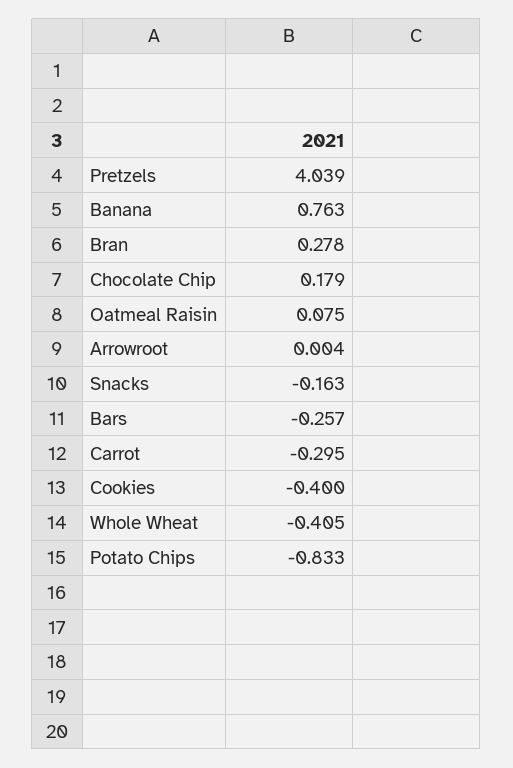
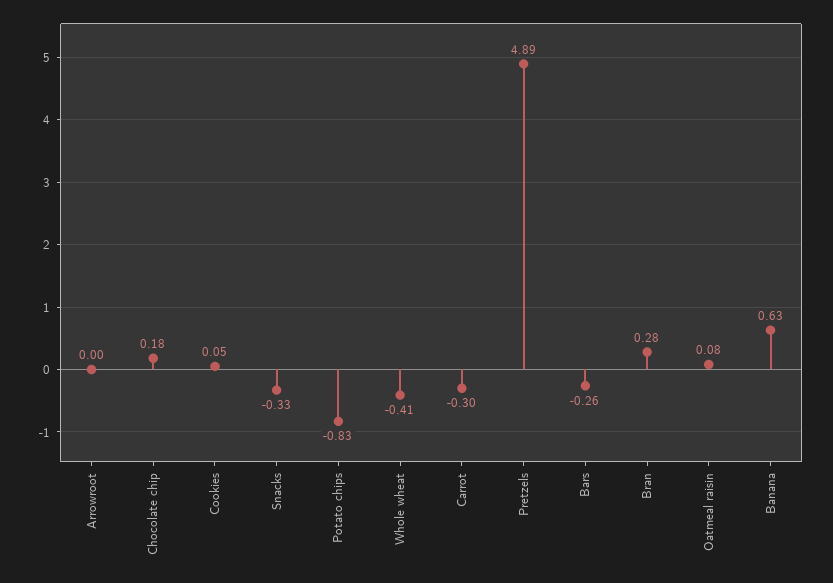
Pretzels: 4.039 -> 4.89
Banana: 0.763 -> 0.63
Snacks: -0.163 -> -0.33
Cookies: -0.4 -> 0.05

